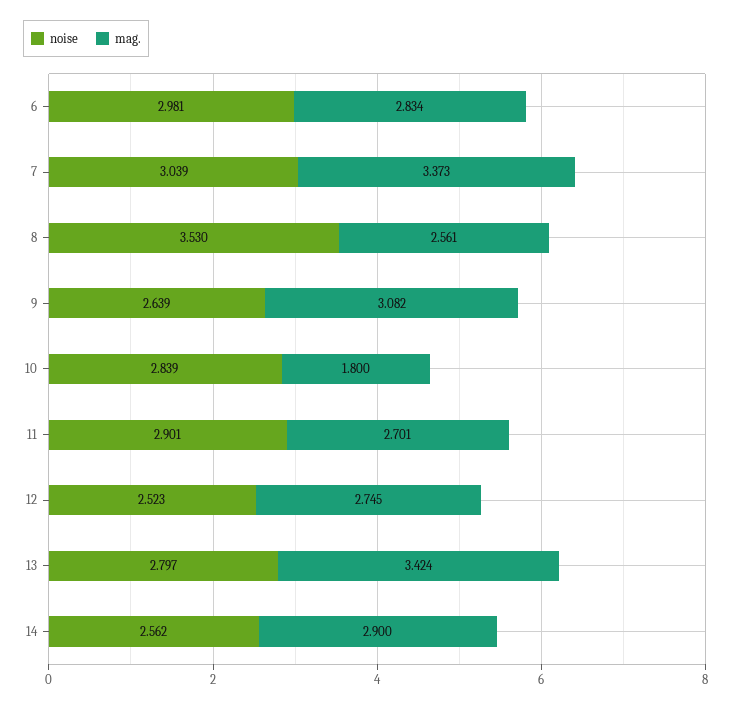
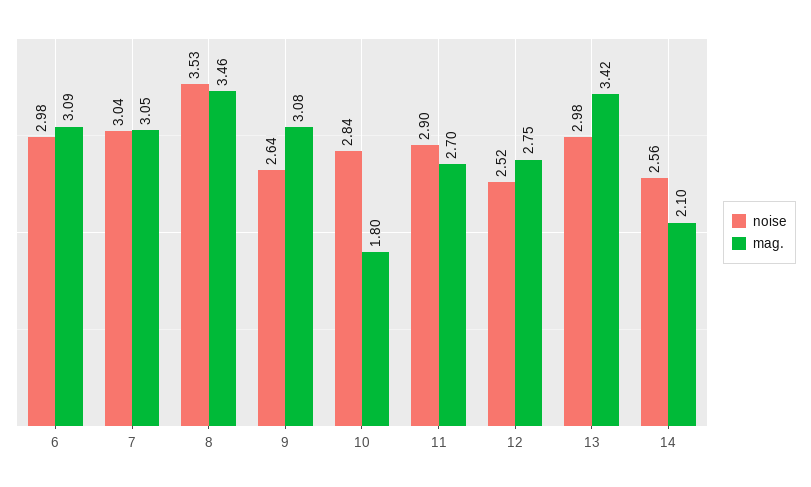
mag., 6: 2.834 -> 3.09
mag., 7: 3.373 -> 3.05
mag., 8: 2.561 -> 3.46
noise, 13: 2.797 -> 2.98
mag., 14: 2.9 -> 2.1

